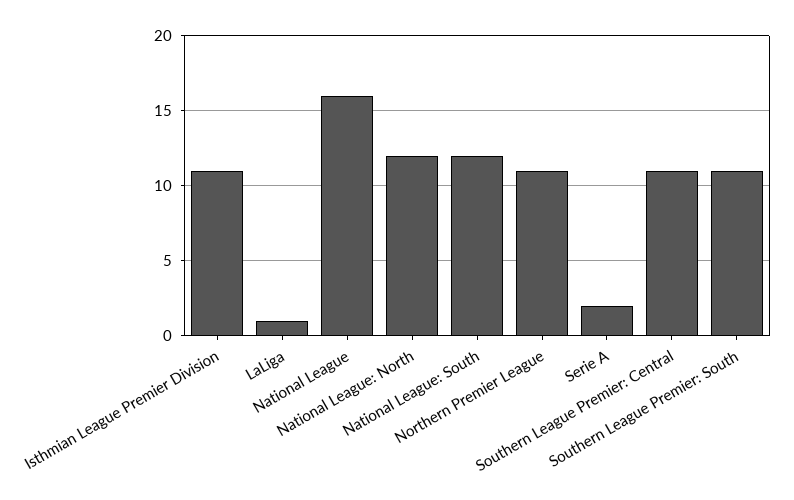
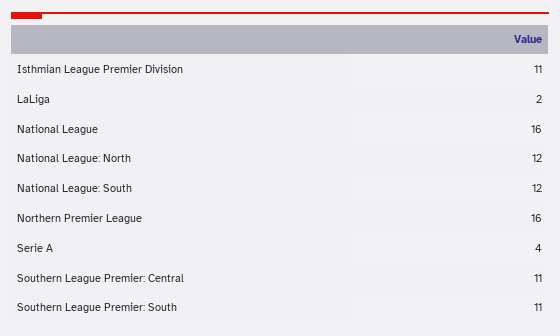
LaLiga: 1 -> 2
Northern Premier League: 11 -> 16
Serie A: 2 -> 4

